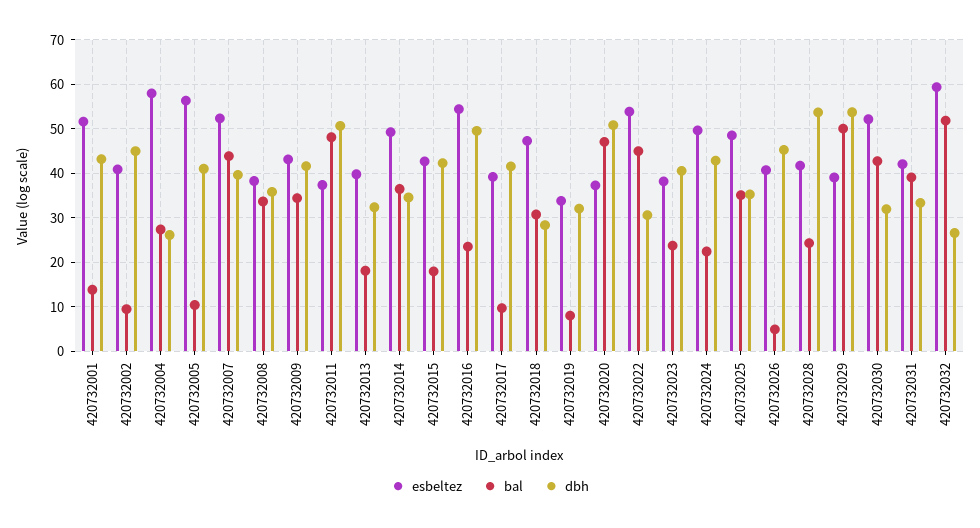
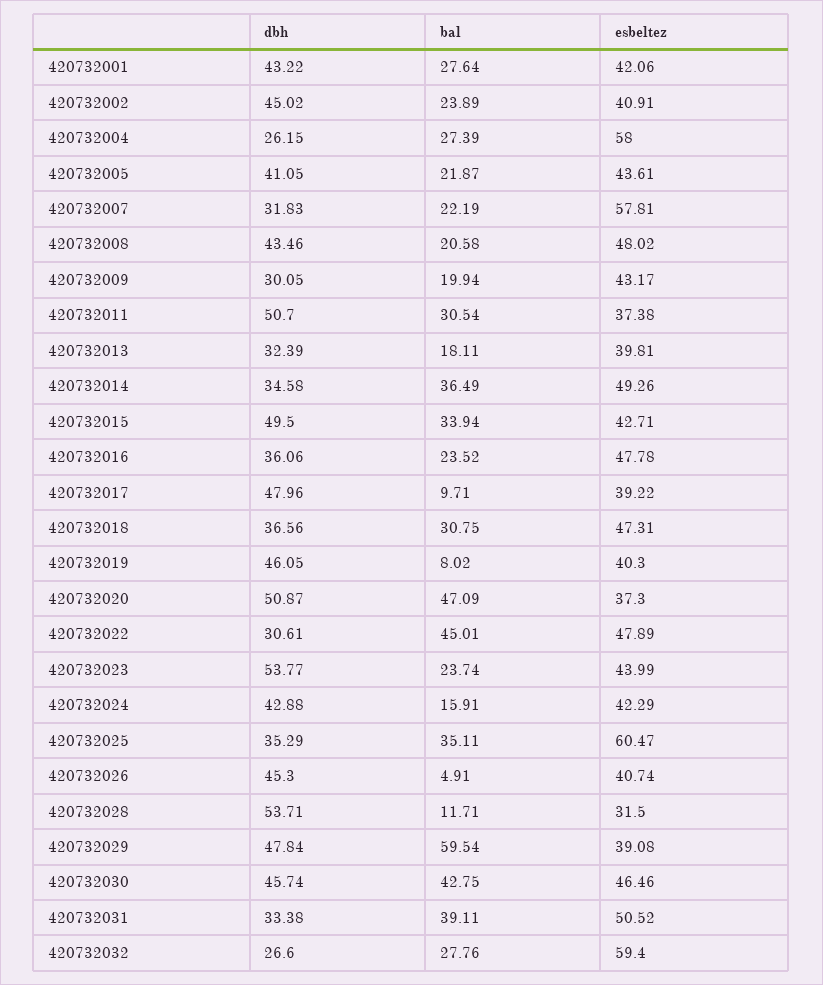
esbeltez, 420732001: 52 -> 42.06
bal, 420732001: 14 -> 27.64
bal, 420732002: 10 -> 23.89
esbeltez, 420732005: 56 -> 43.61
bal, 420732005: 10 -> 21.87
esbeltez, 420732007: 52 -> 57.81
bal, 420732007: 44 -> 22.19
dbh, 420732007: 40 -> 31.83
esbeltez, 420732008: 38 -> 48.02
bal, 420732008: 34 -> 20.58
dbh, 420732008: 36 -> 43.46
bal, 420732009: 34 -> 19.94
dbh, 420732009: 42 -> 30.05
bal, 420732011: 48 -> 30.54
bal, 420732015: 18 -> 33.94
dbh, 420732015: 42 -> 49.5
esbeltez, 420732016: 54 -> 47.78
dbh, 420732016: 50 -> 36.06
dbh, 420732017: 42 -> 47.96
dbh, 420732018: 28 -> 36.56
esbeltez, 420732019: 34 -> 40.3
dbh, 420732019: 32 -> 46.05
esbeltez, 420732022: 54 -> 47.89
esbeltez, 420732023: 38 -> 43.99
dbh, 420732023: 40 -> 53.77
esbeltez, 420732024: 50 -> 42.29
bal, 420732024: 22 -> 15.91
esbeltez, 420732025: 48 -> 60.47
esbeltez, 420732028: 42 -> 31.5
bal, 420732028: 24 -> 11.71
bal, 420732029: 50 -> 59.54
dbh, 420732029: 54 -> 47.84
esbeltez, 420732030: 52 -> 46.46
dbh, 420732030: 32 -> 45.74
esbeltez, 420732031: 42 -> 50.52
bal, 420732032: 52 -> 27.76

